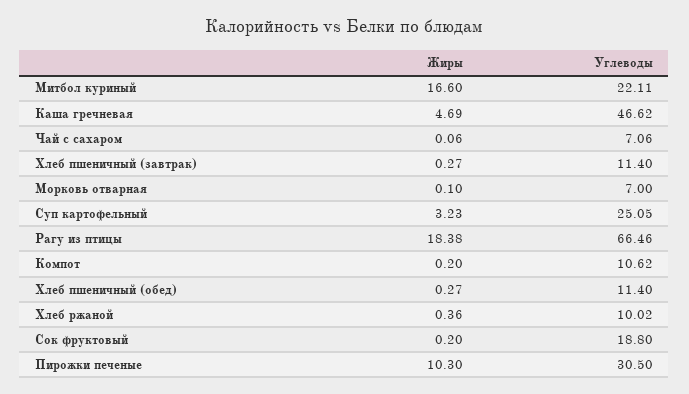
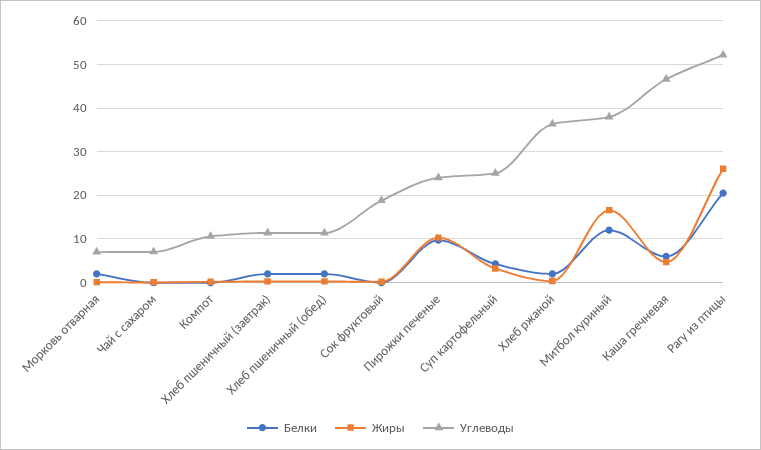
Углеводы, Митбол куриный: 22.11 -> 38
Жиры, Рагу из птицы: 18.38 -> 26
Углеводы, Рагу из птицы: 66.46 -> 52
Углеводы, Хлеб ржаной: 10.02 -> 36
Углеводы, Пирожки печеные: 30.5 -> 24
Белки, Морковь отварная: none -> 2
Белки, Чай с сахаром: none -> 0
Белки, Компот: none -> 0
Белки, Хлеб пшеничный (завтрак): none -> 2
Белки, Хлеб пшеничный (обед): none -> 2
Белки, Сок фруктовый: none -> 0
Белки, Пирожки печеные: none -> 10
Белки, Суп картофельный: none -> 4
Белки, Хлеб ржаной: none -> 2
Белки, Митбол куриный: none -> 12
Белки, Каша гречневая: none -> 6
Белки, Рагу из птицы: none -> 20

